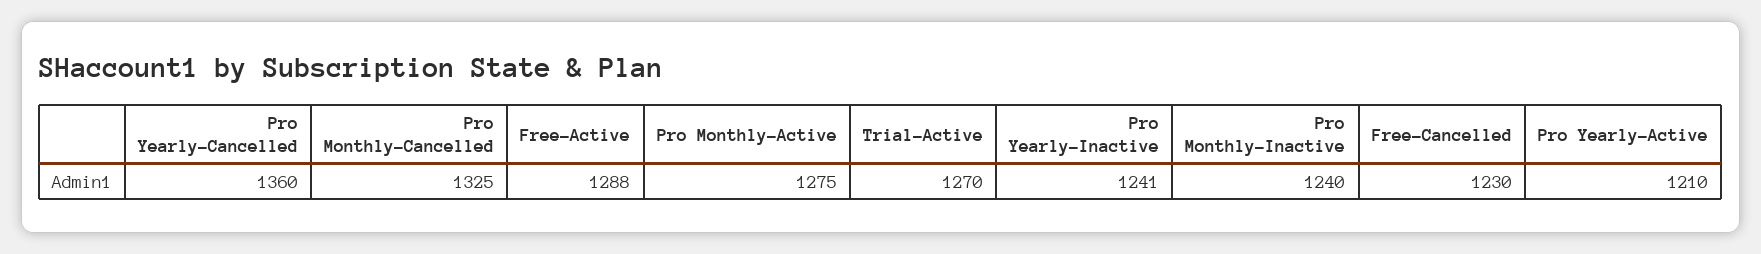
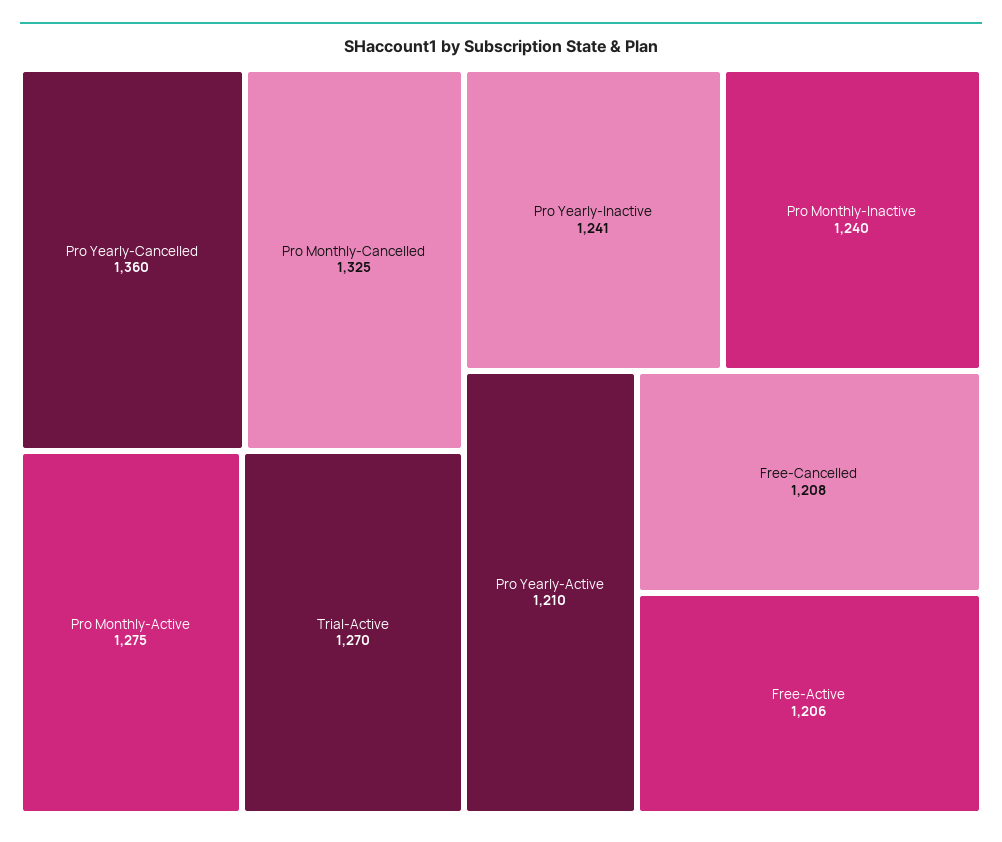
Free-Active: 1288 -> 1206
Free-Cancelled: 1230 -> 1208

